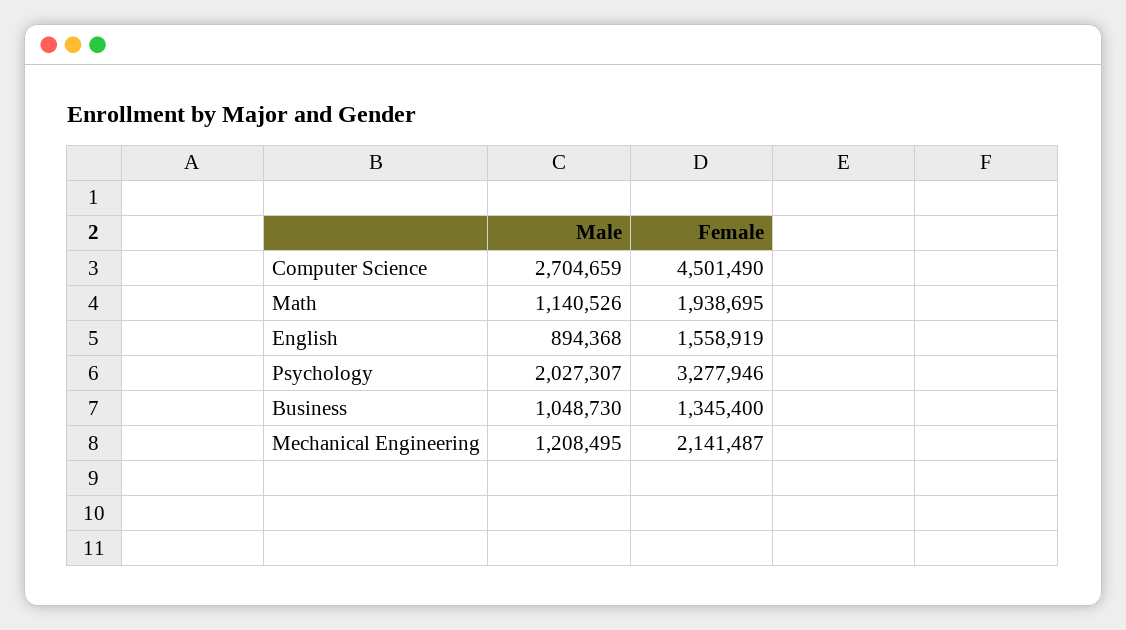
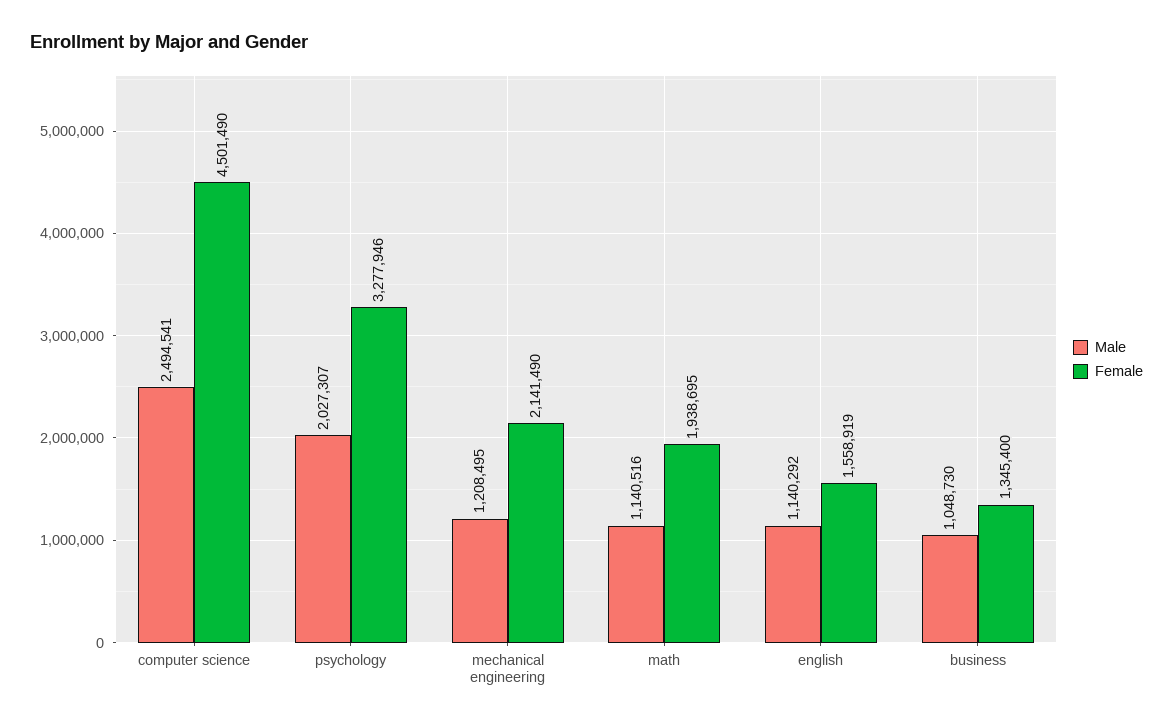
Male, Computer Science: 2704659 -> 2494541
Male, Math: 1140526 -> 1140516
Male, English: 894368 -> 1140292
Female, Mechanical Engineering: 2141487 -> 2141490

